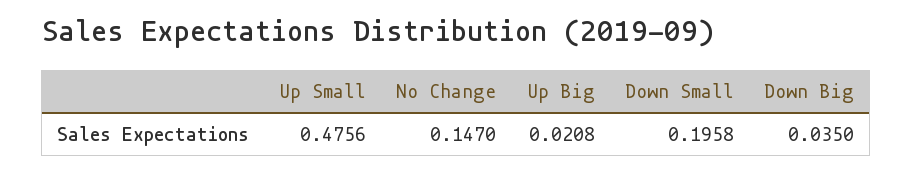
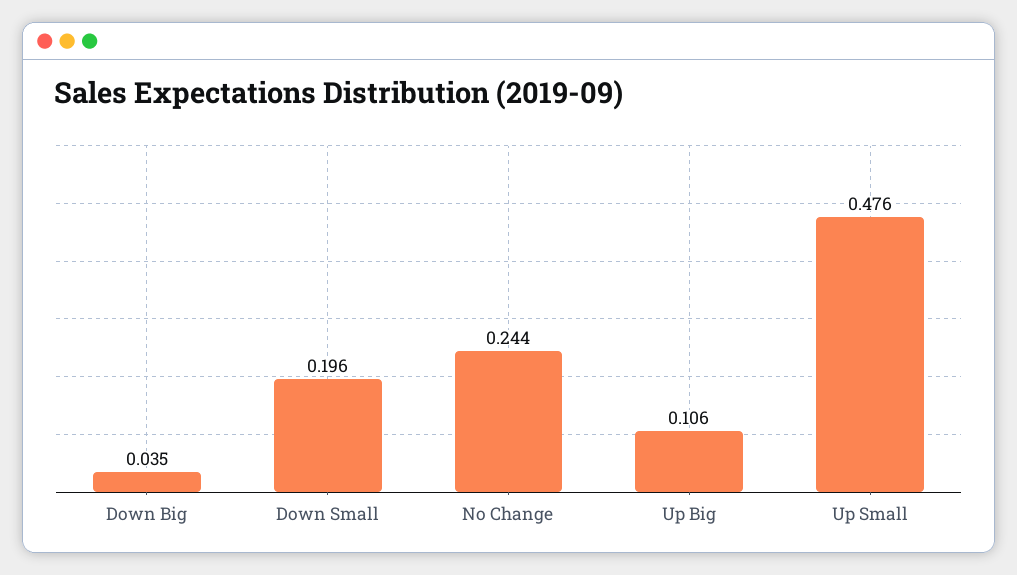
No Change: 0.147 -> 0.244
Up Big: 0.0208 -> 0.106

